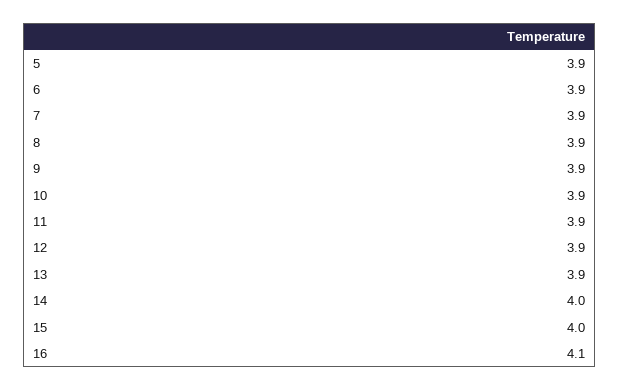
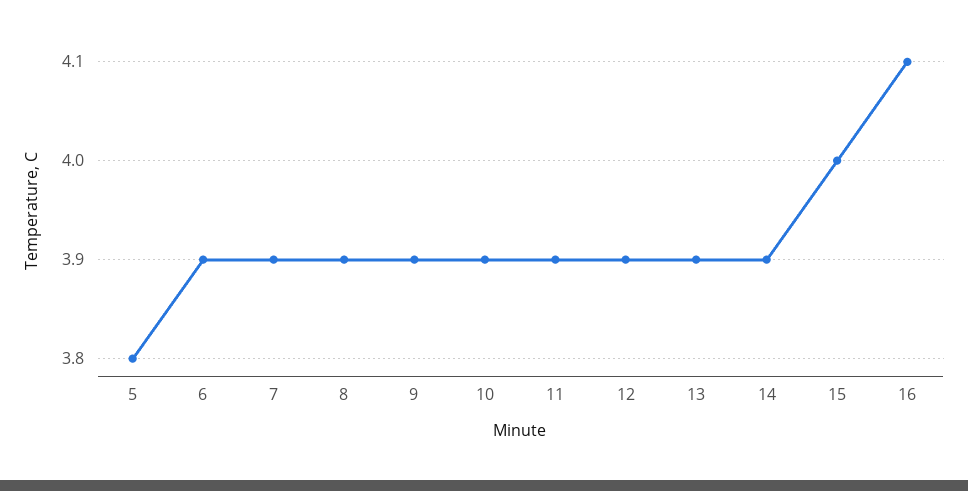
5: 3.9 -> 3.8
14: 4 -> 3.9

